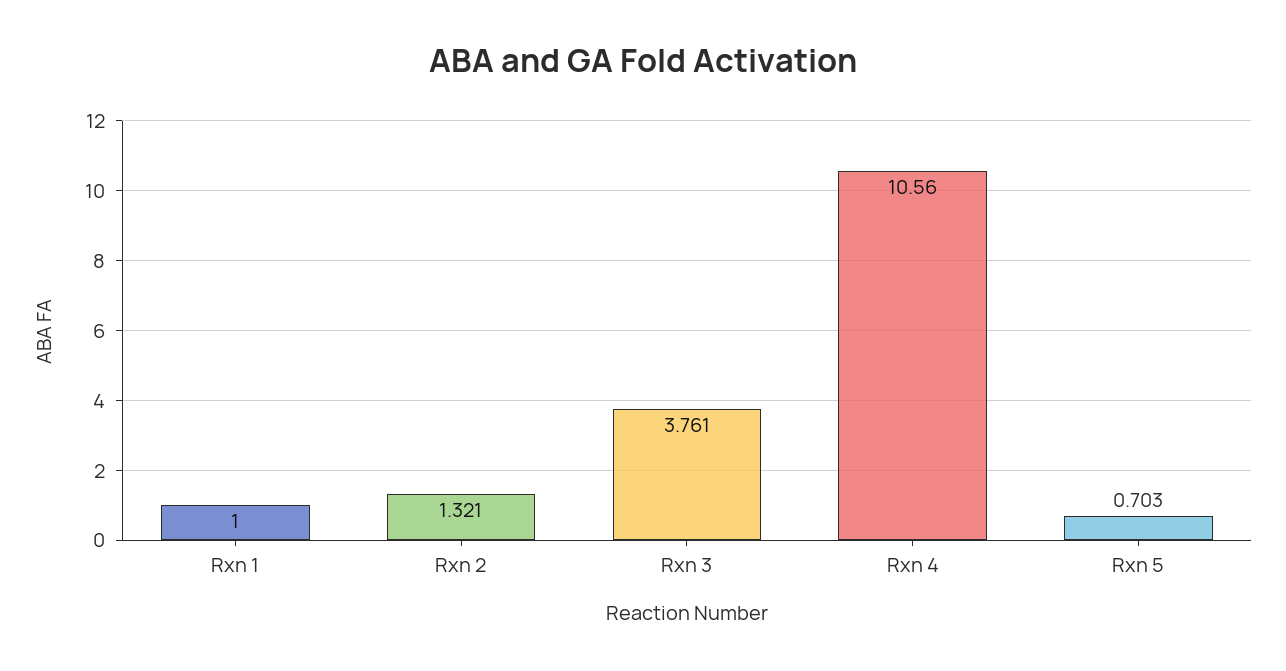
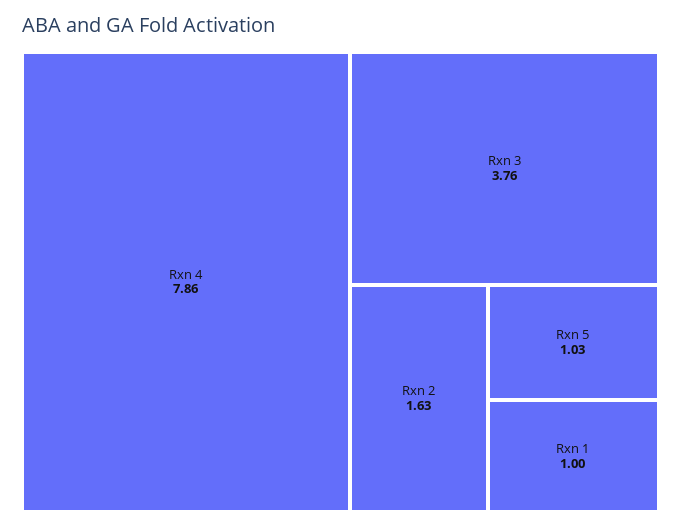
Rxn 2: 1.321 -> 1.63
Rxn 4: 10.56 -> 7.86
Rxn 5: 0.703 -> 1.03

